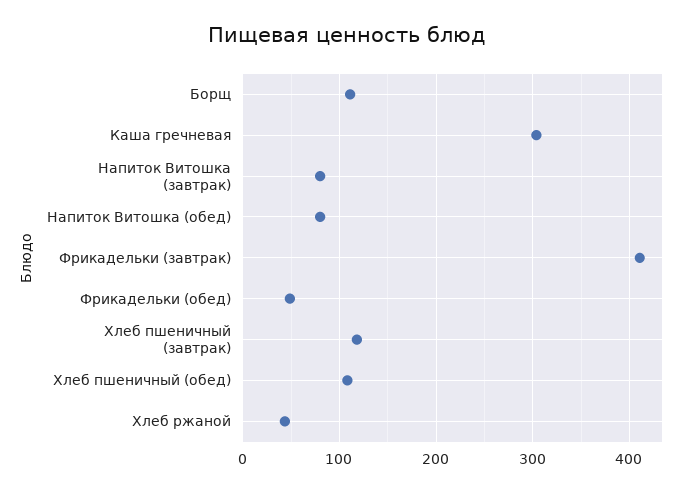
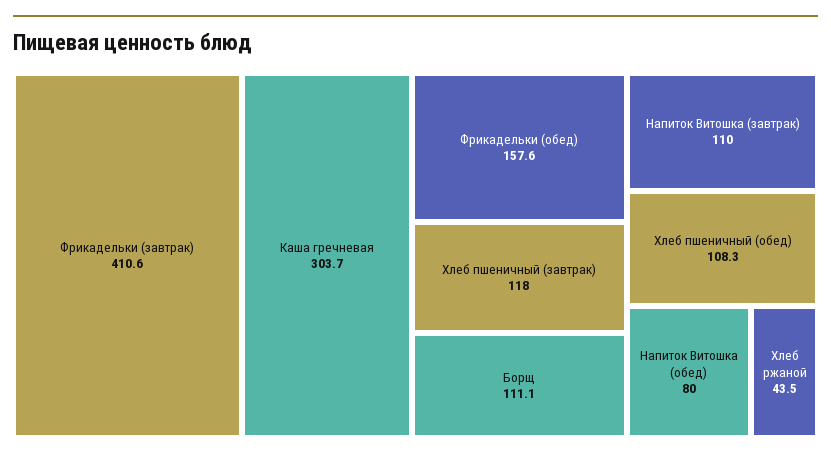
Напиток Витошка (завтрак): 80 -> 110
Фрикадельки (обед): 50 -> 157.6

